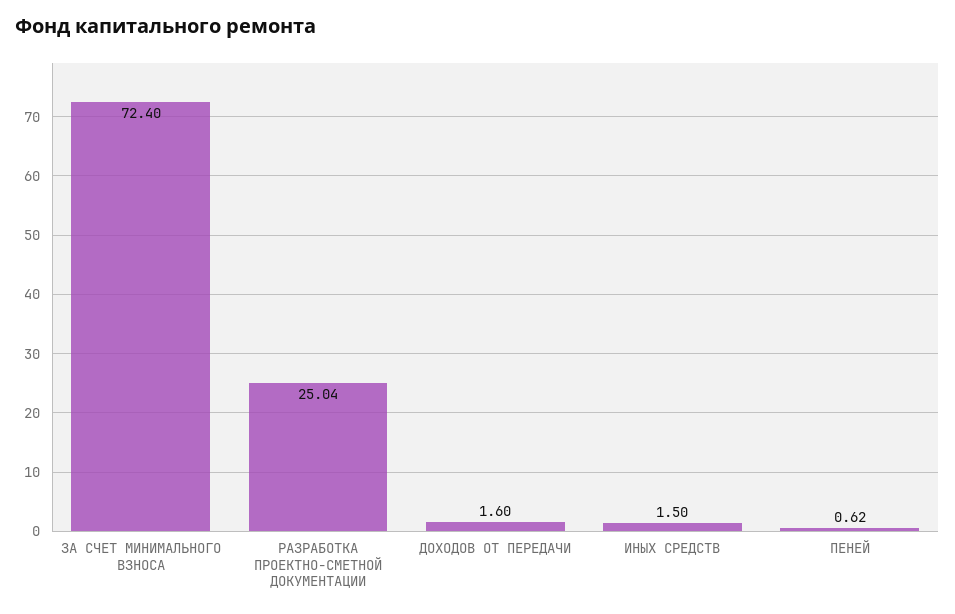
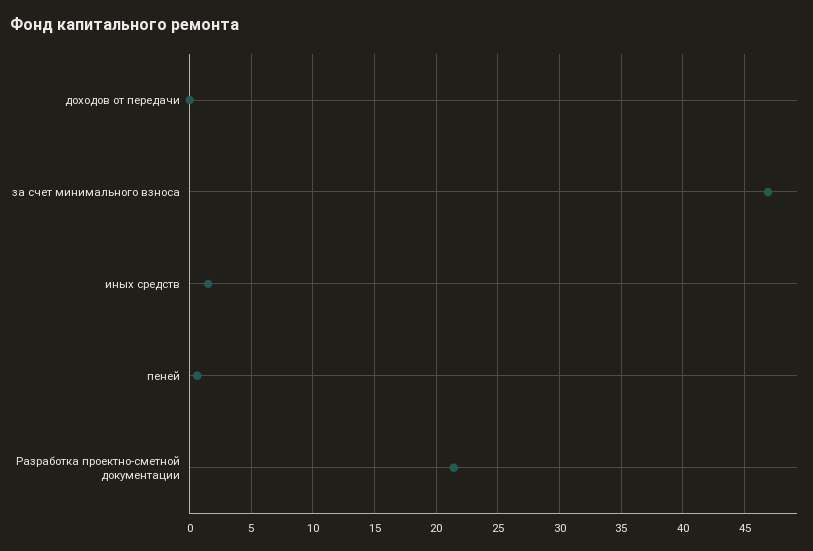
ЗА СЧЕТ МИНИМАЛЬНОГО ВЗНОСА: 72.4 -> 47
РАЗРАБОТКА ПРОЕКТНО-СМЕТНОЙ ДОКУМЕНТАЦИИ: 25.04 -> 21.5
ДОХОДОВ ОТ ПЕРЕДАЧИ: 1.6 -> 0

